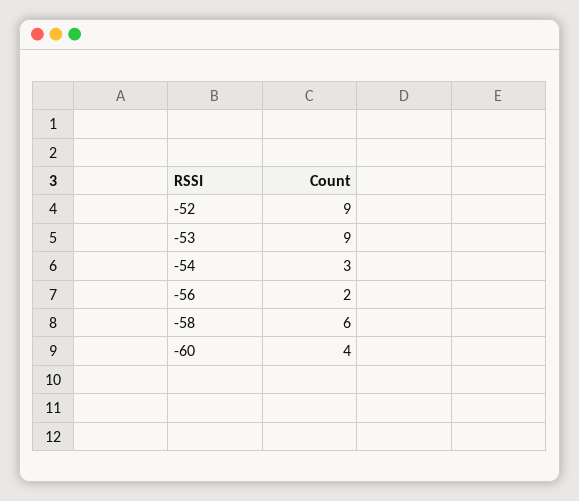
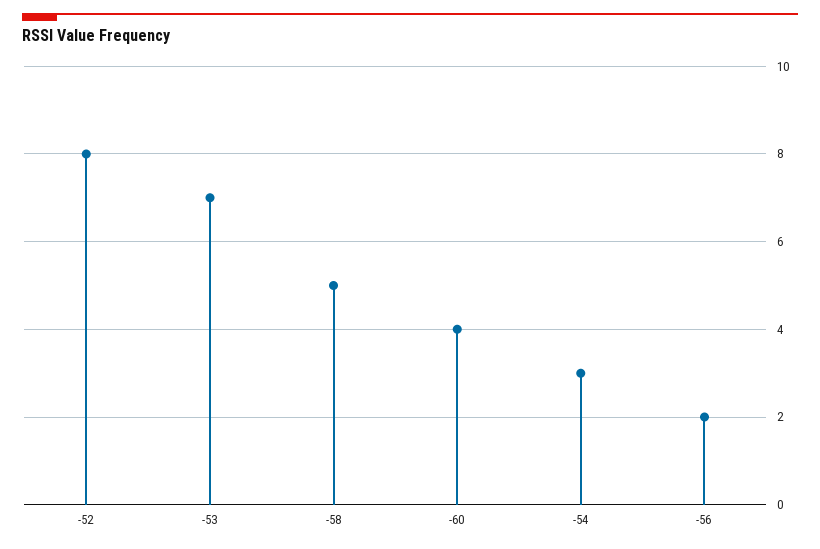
-52: 9 -> 8
-53: 9 -> 7
-58: 6 -> 5

